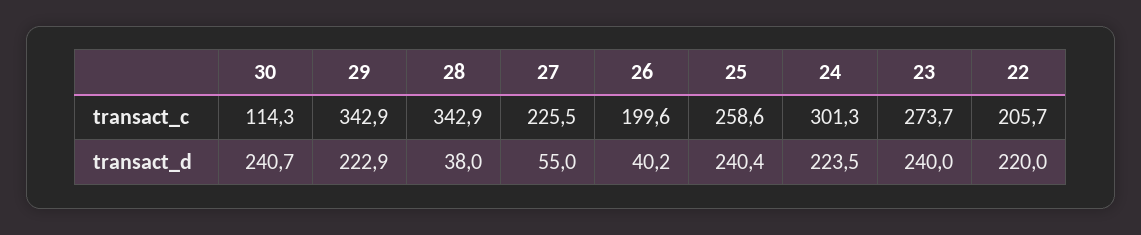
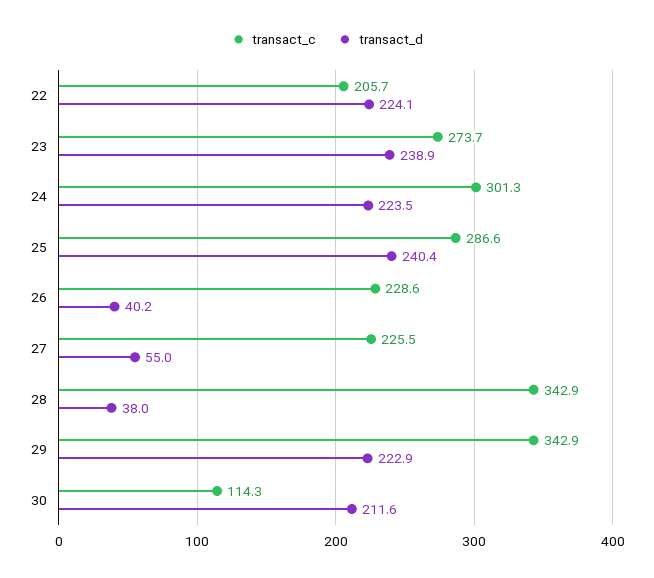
transact_c, 26: 199.6 -> 228.6
transact_c, 25: 258.6 -> 286.6
transact_d, 30: 240.7 -> 211.6
transact_d, 23: 240 -> 238.9
transact_d, 22: 220 -> 224.1

